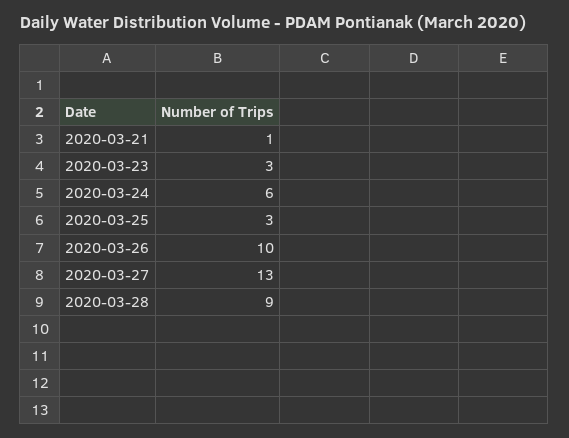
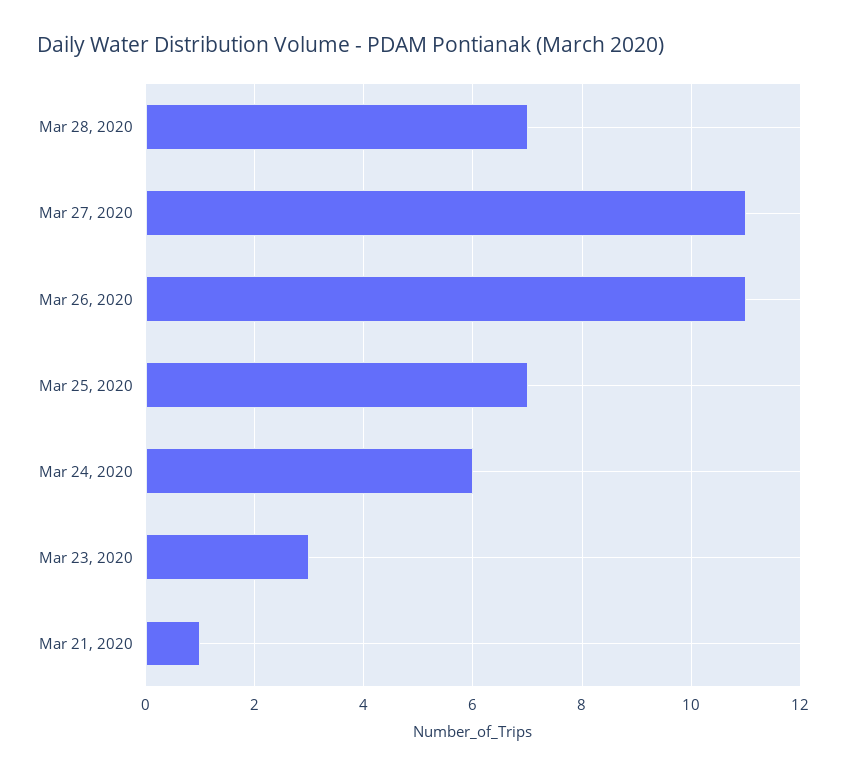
2020-03-25: 3 -> 7
2020-03-26: 10 -> 11
2020-03-27: 13 -> 11
2020-03-28: 9 -> 7

